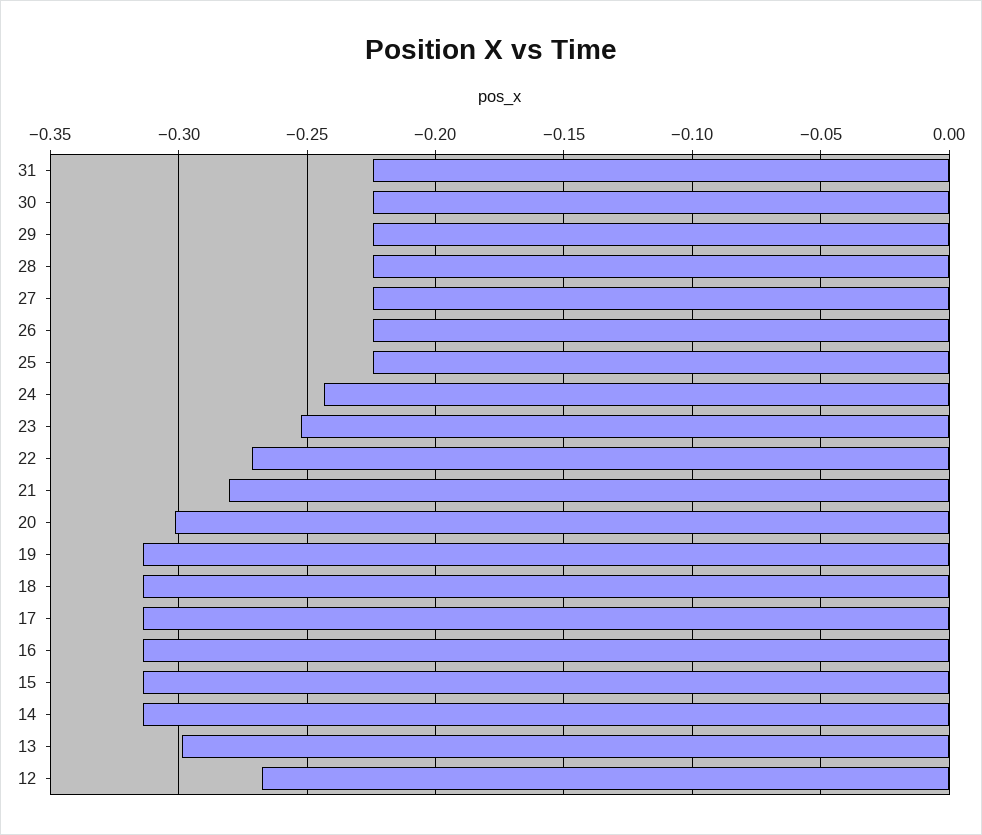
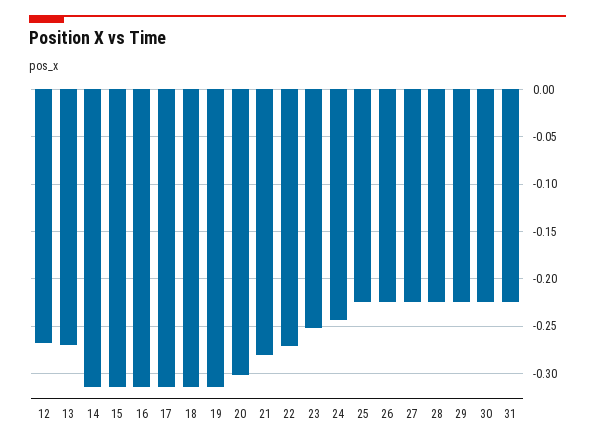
13: -0.3 -> -0.27

